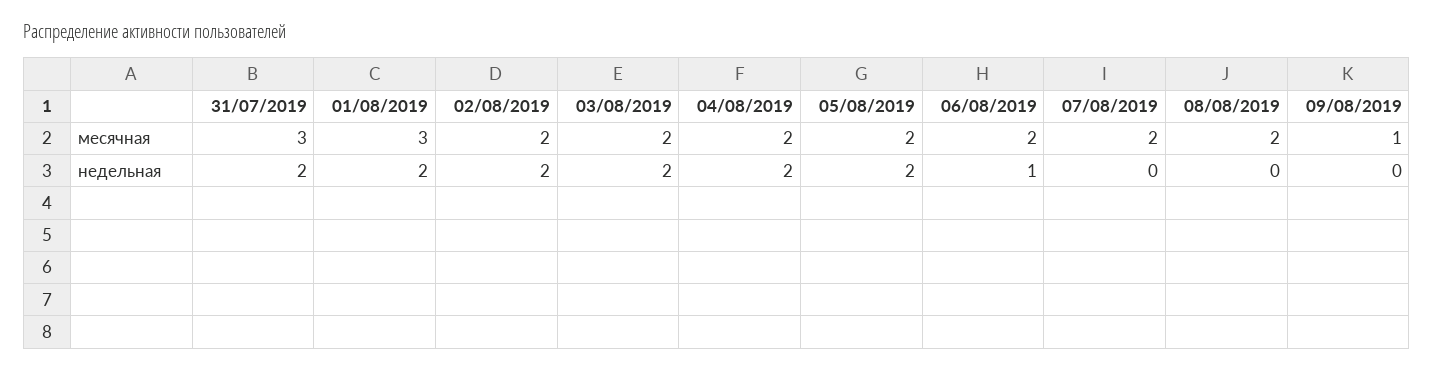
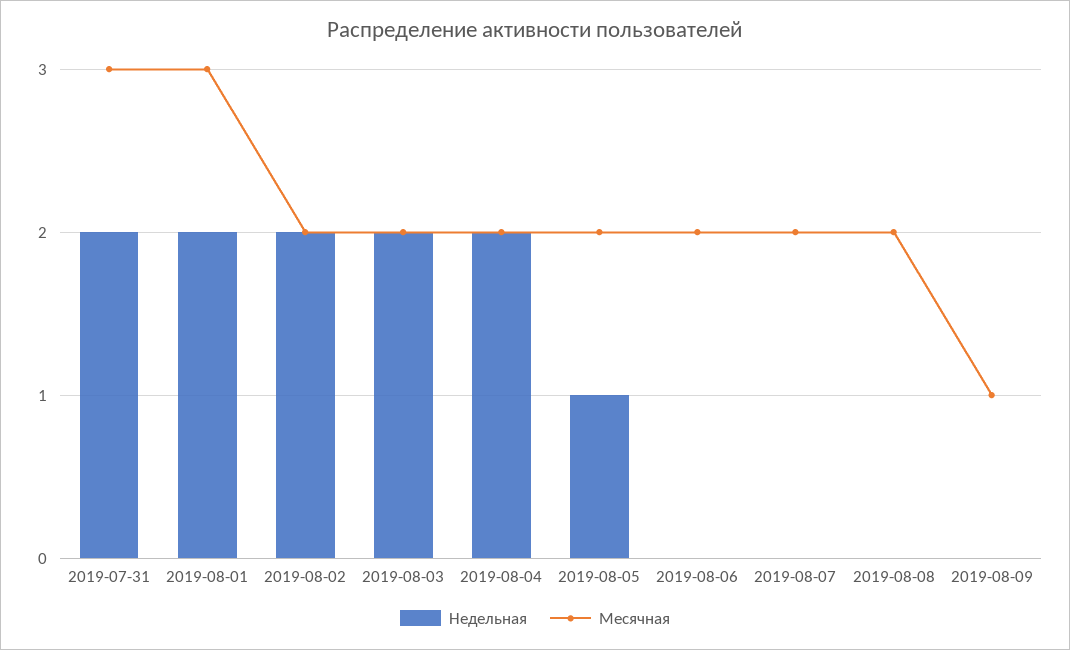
недельная, 05/08/2019: 2 -> 1
недельная, 06/08/2019: 1 -> 0

